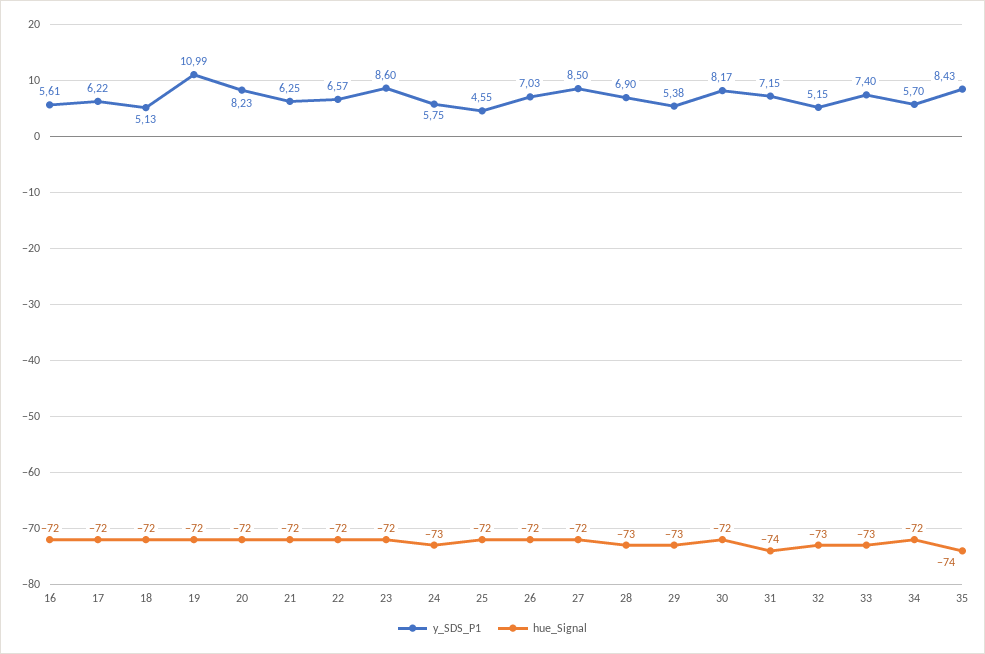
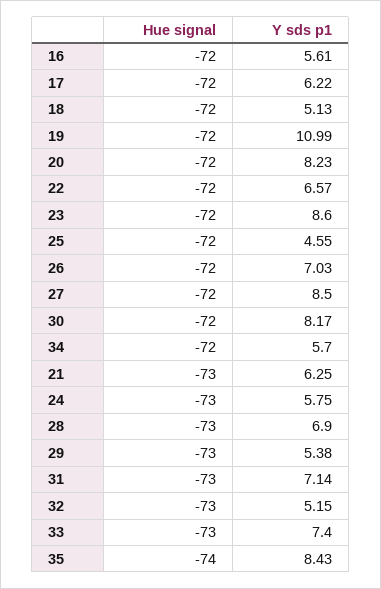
hue_Signal, 21: -72 -> -73
y_SDS_P1, 31: 7.15 -> 7.14
hue_Signal, 31: -74 -> -73

